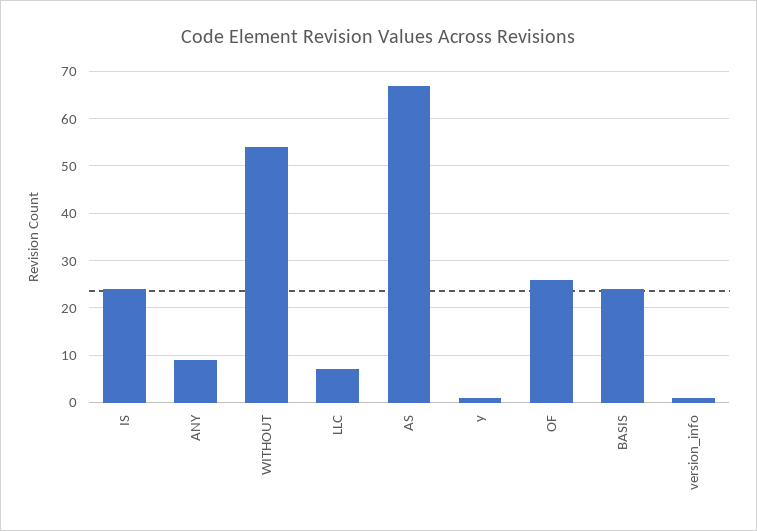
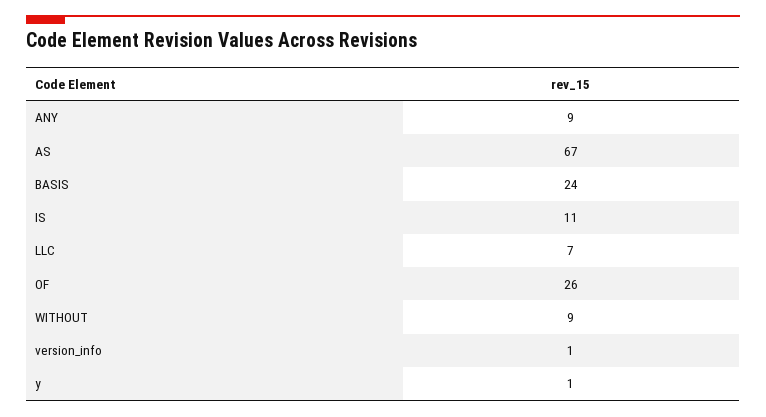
IS: 25 -> 11
WITHOUT: 55 -> 9

